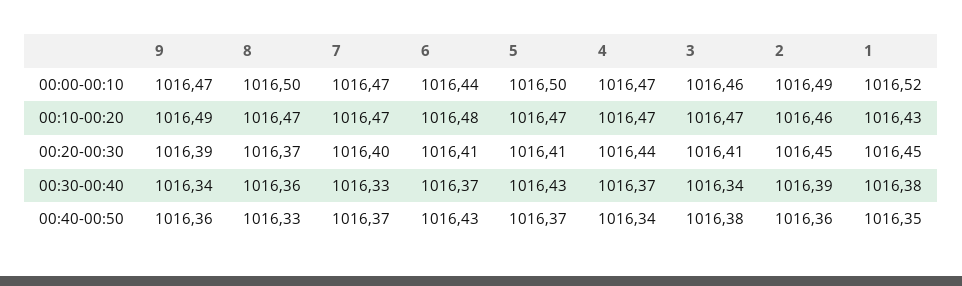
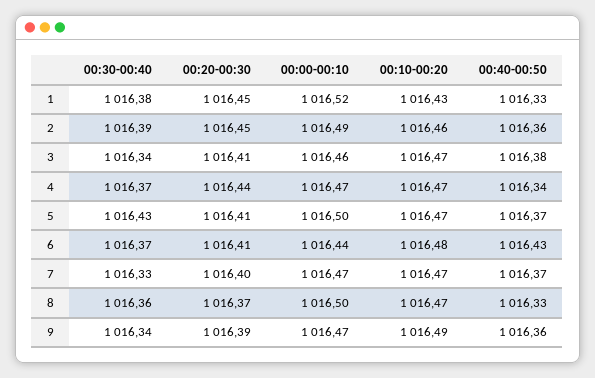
1, 00:40-00:50: 1016.35 -> 1016.33

